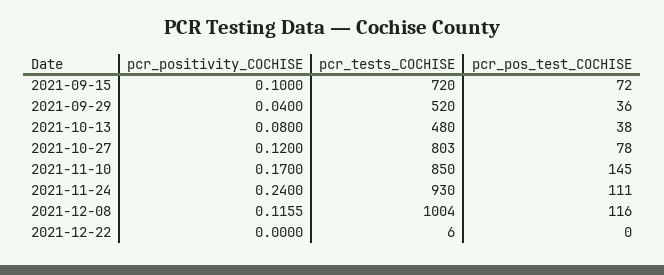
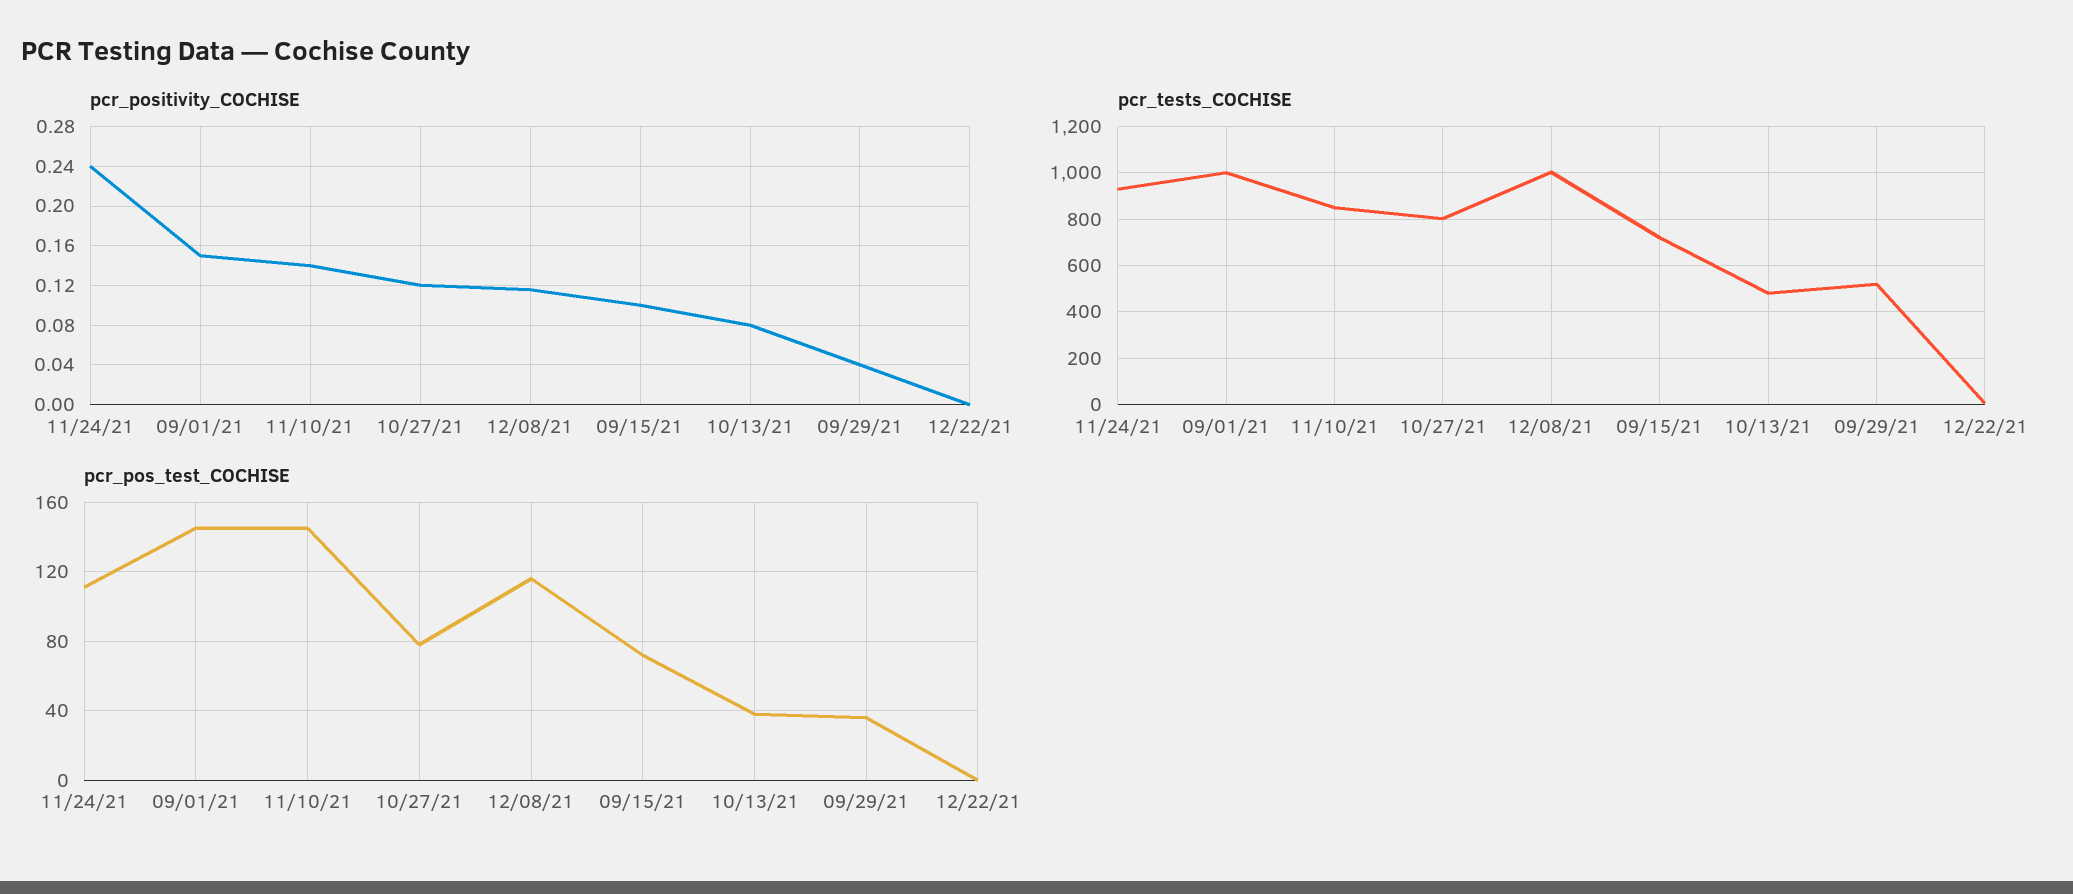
pcr_positivity_COCHISE, 2021-11-10: 0.17 -> 0.14
pcr_positivity_COCHISE, 09/01/21: none -> 0.15
pcr_tests_COCHISE, 09/01/21: none -> 1000
pcr_pos_test_COCHISE, 09/01/21: none -> 145

